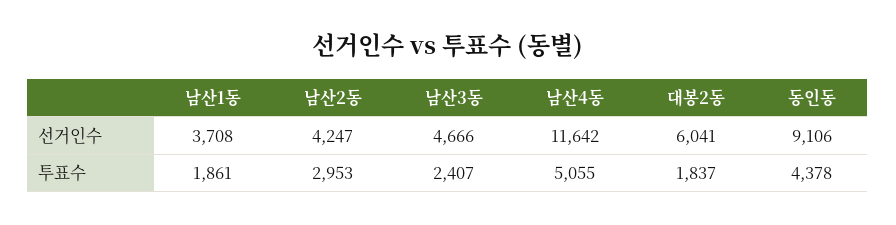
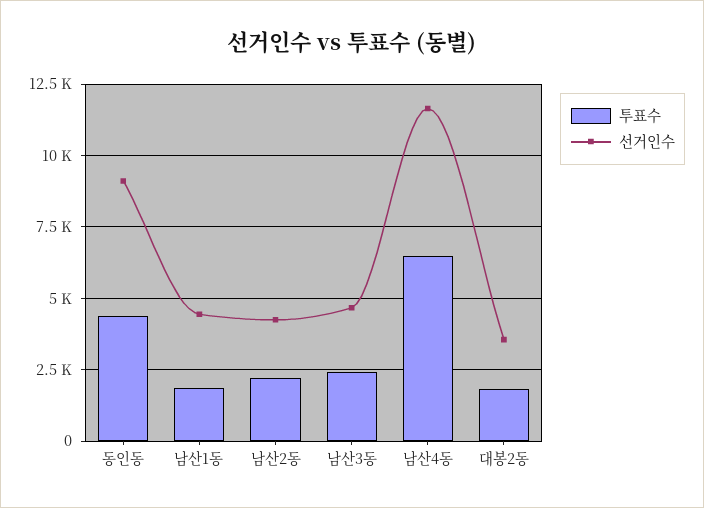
선거인수, 남산1동: 3708 -> 4500
선거인수, 대봉2동: 6041 -> 3500
투표수, 남산2동: 2953 -> 2250
투표수, 남산4동: 5055 -> 6500

